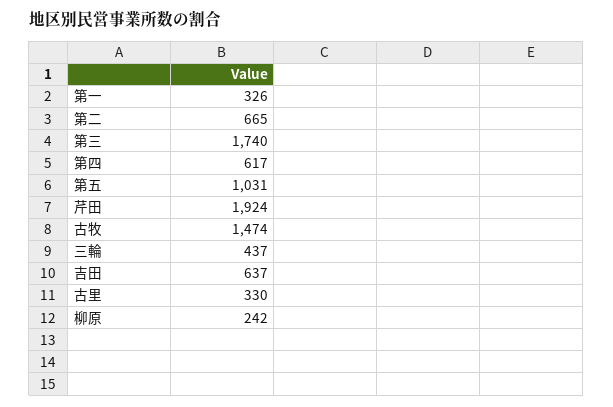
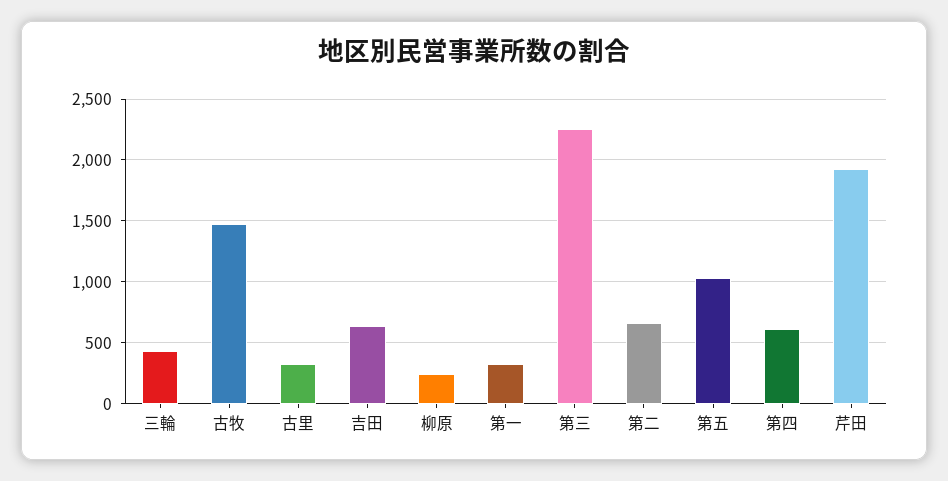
第三: 1740 -> 2250

